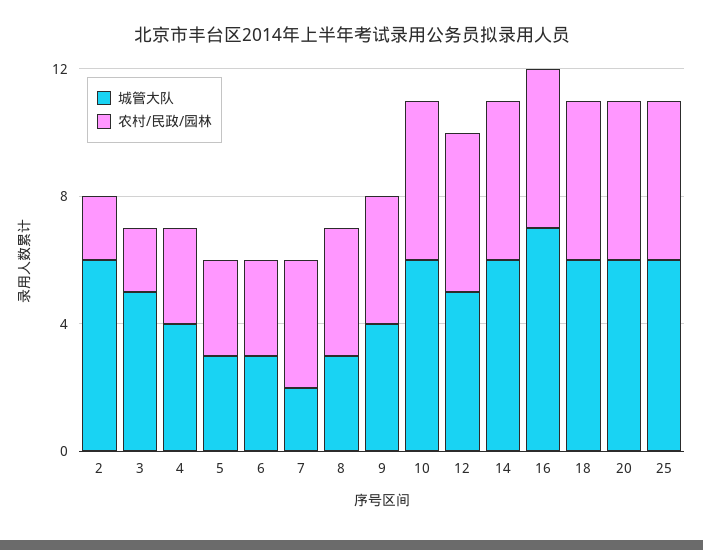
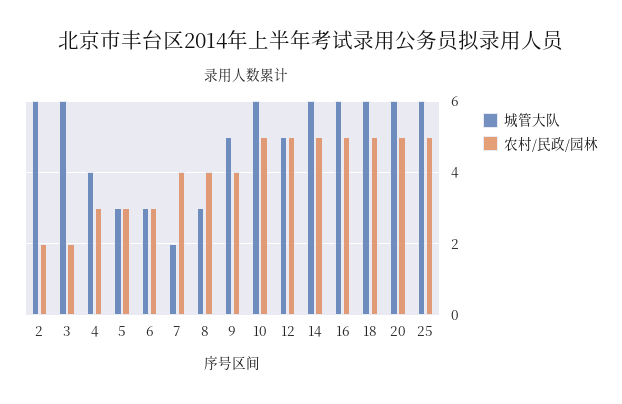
城管大队, 3: 5 -> 6
城管大队, 9: 4 -> 5
城管大队, 16: 7 -> 6

